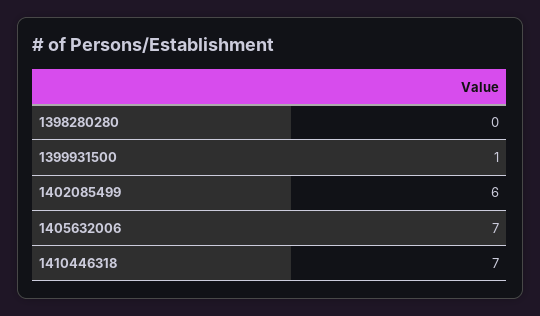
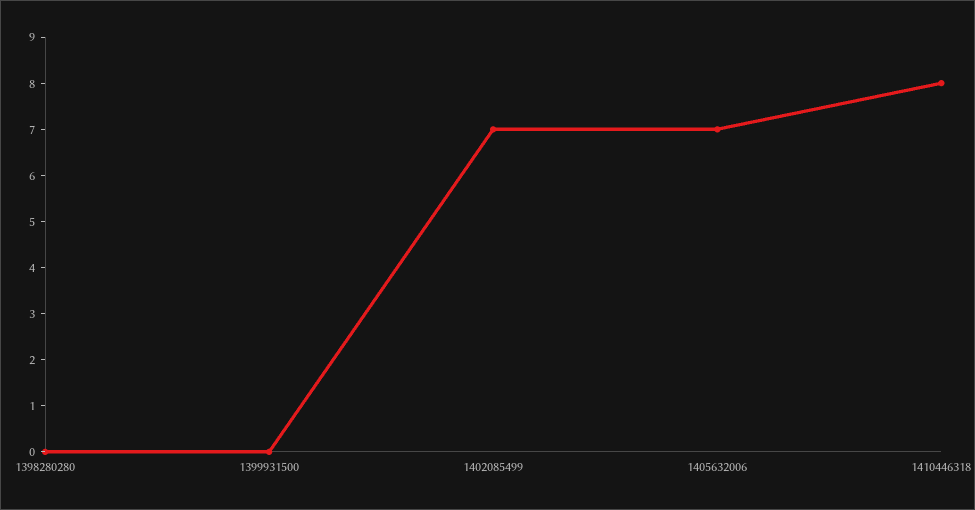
1399931500: 1 -> 0
1402085499: 6 -> 7
1410446318: 7 -> 8

